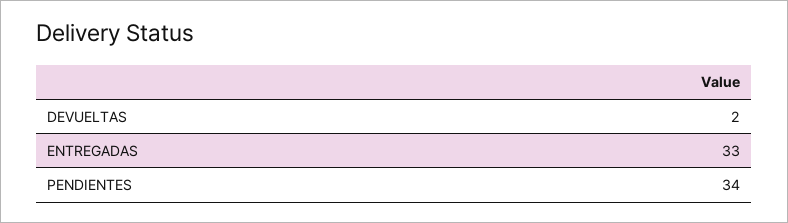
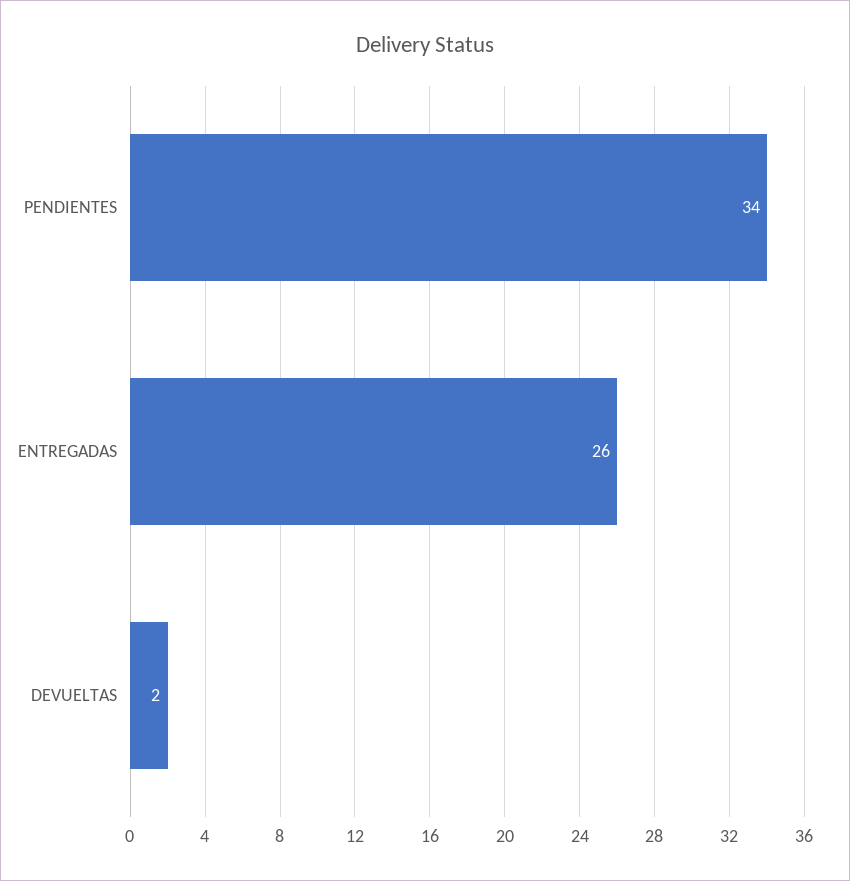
ENTREGADAS: 33 -> 26

